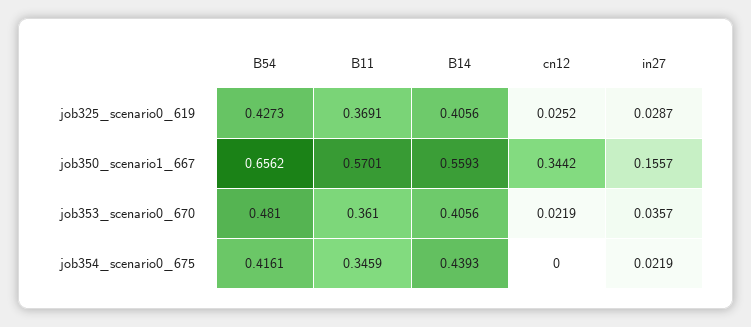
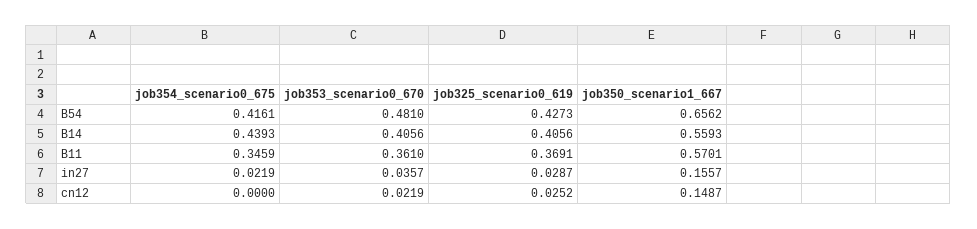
cn12, job350_scenario1_667: 0.3442 -> 0.1487

